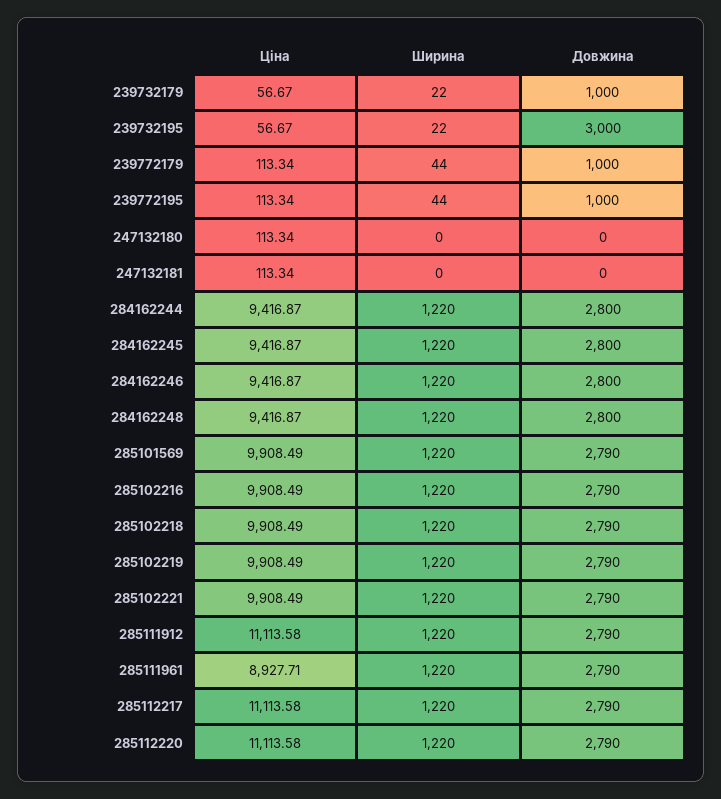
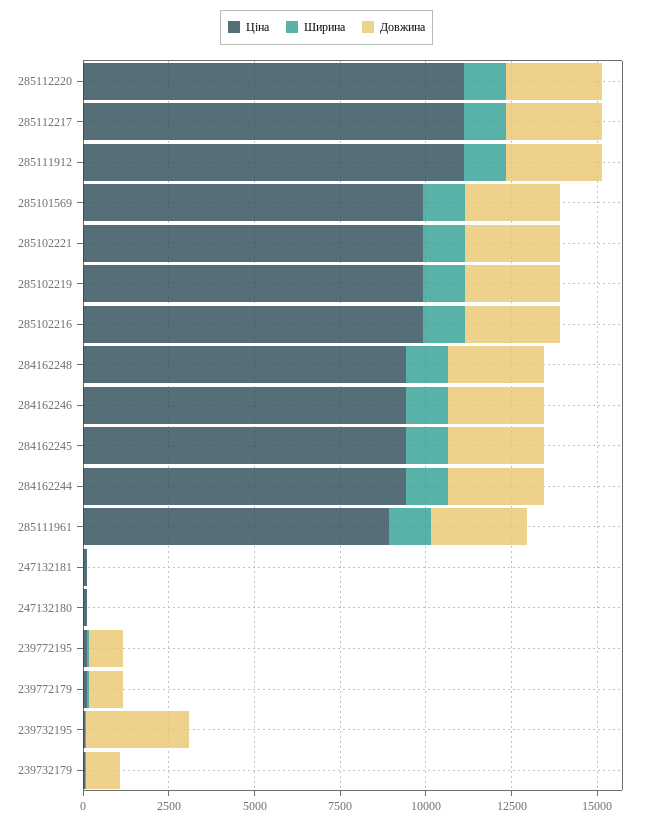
Ціна, 285102218: 9908.49 -> none
Ширина, 285102218: 1220 -> none
Довжина, 285102218: 2790 -> none

